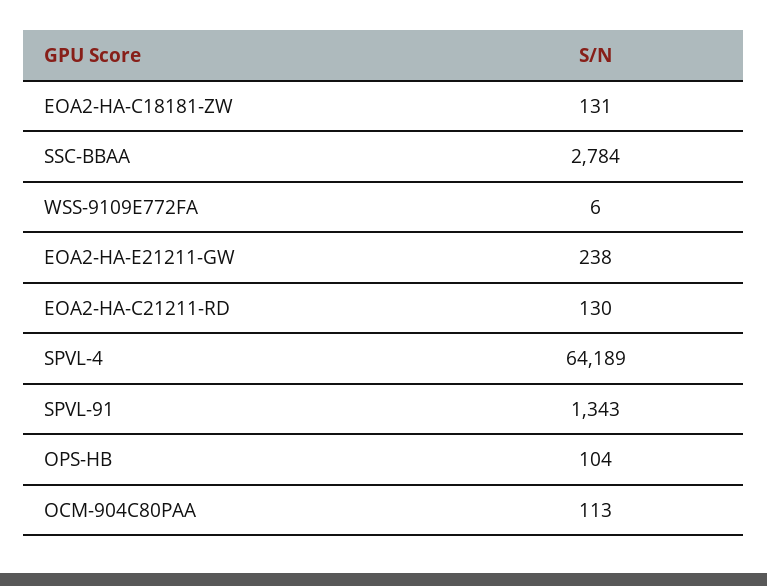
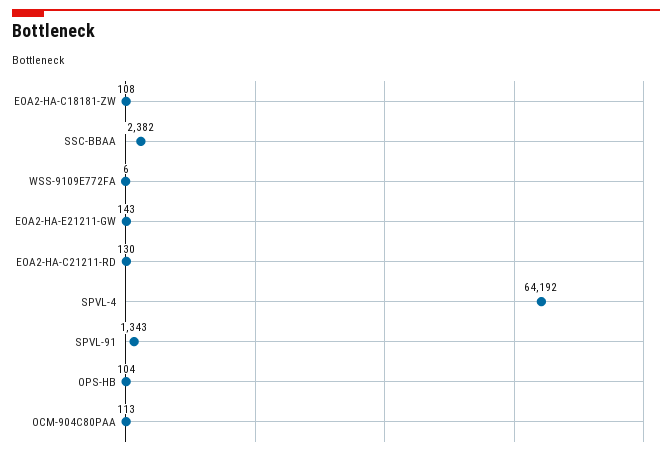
EOA2-HA-C18181-ZW: 131 -> 108
SSC-BBAA: 2784 -> 2382
EOA2-HA-E21211-GW: 238 -> 143
SPVL-4: 64189 -> 64192

